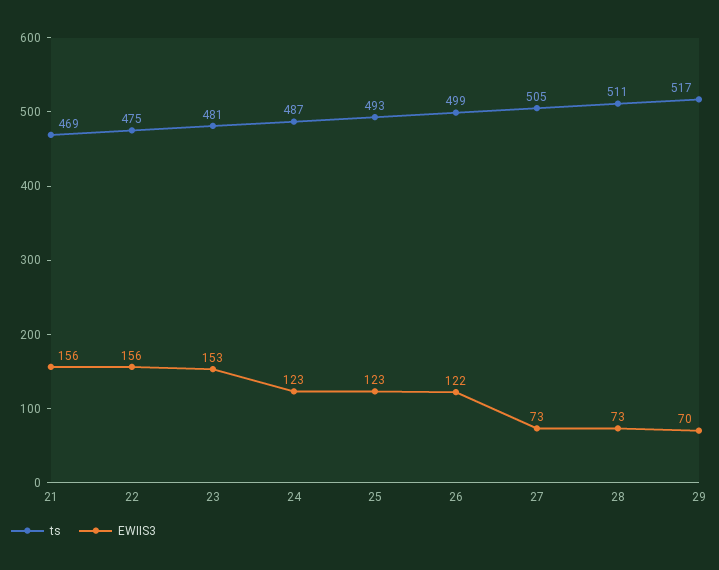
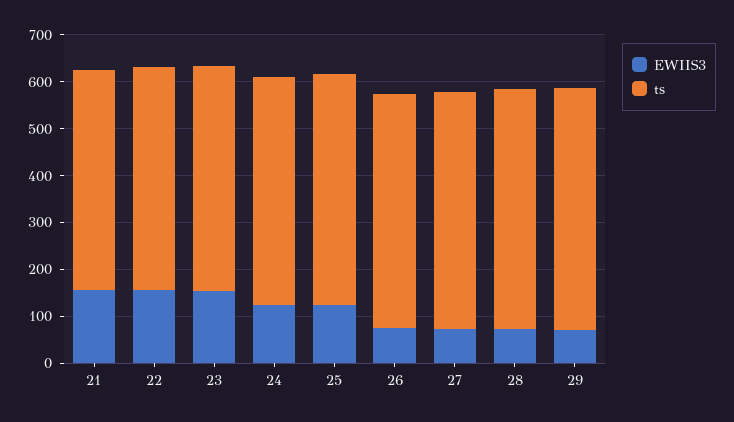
EWIIS3, 26: 122 -> 80

